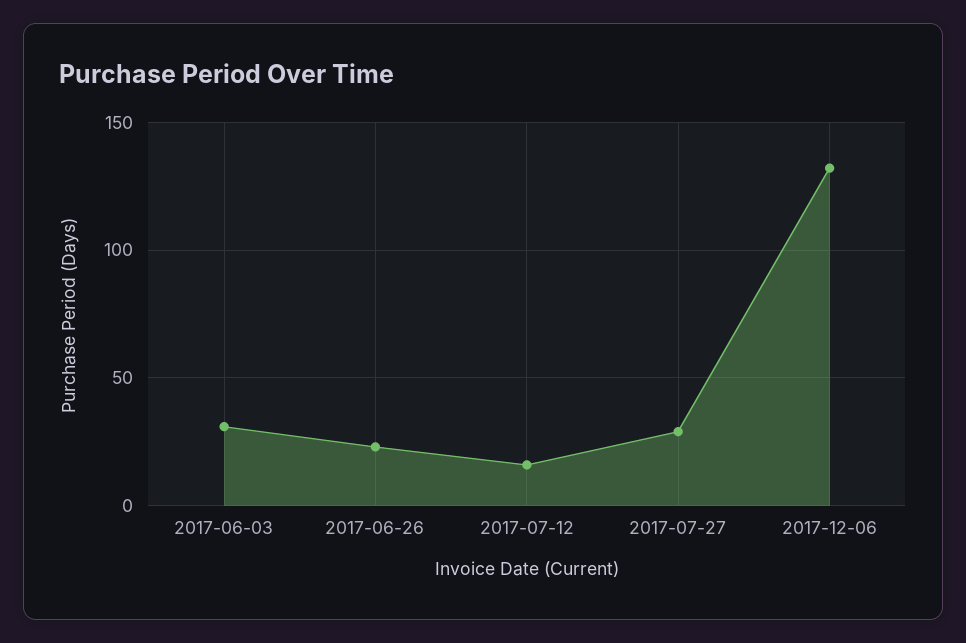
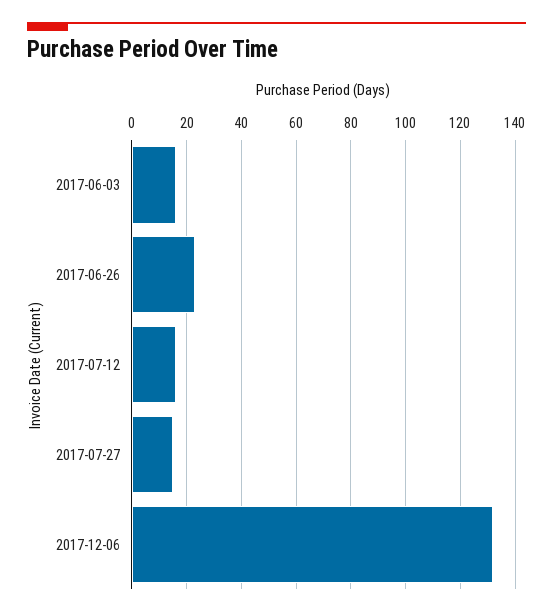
2017-06-03: 30 -> 15
2017-07-27: 30 -> 15

